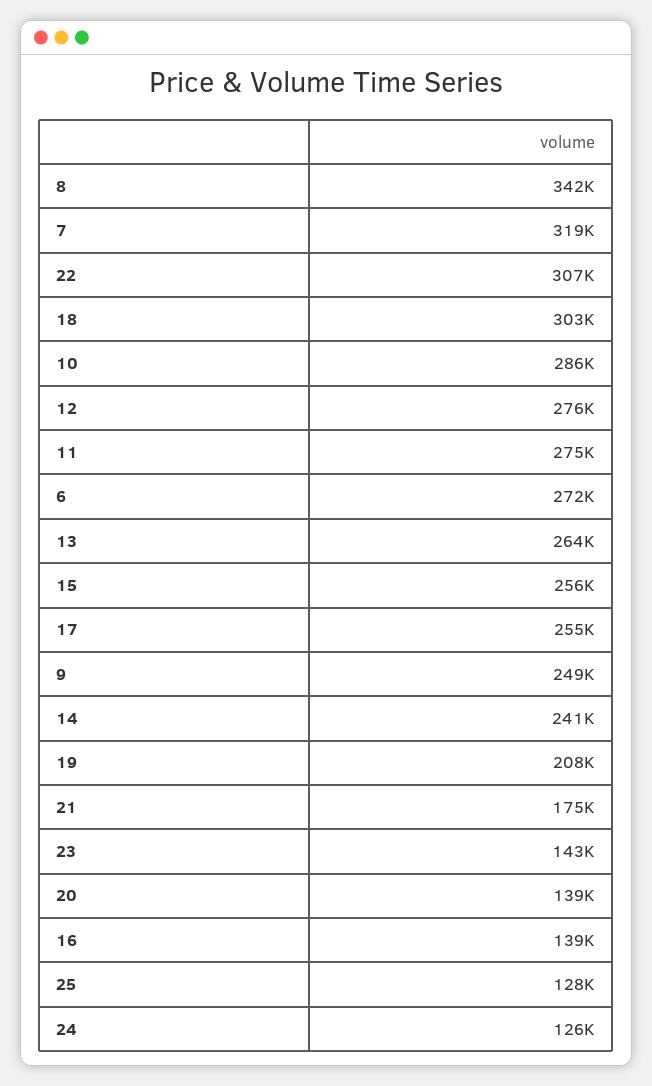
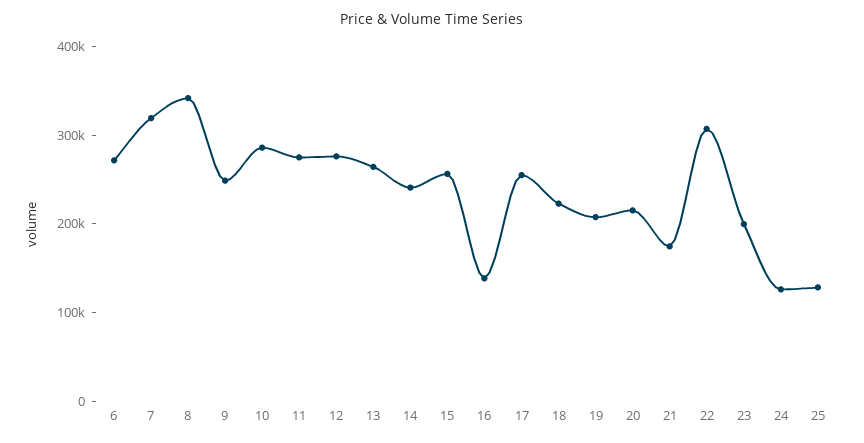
18: 303000 -> 220000
23: 143000 -> 200000
20: 139000 -> 220000

